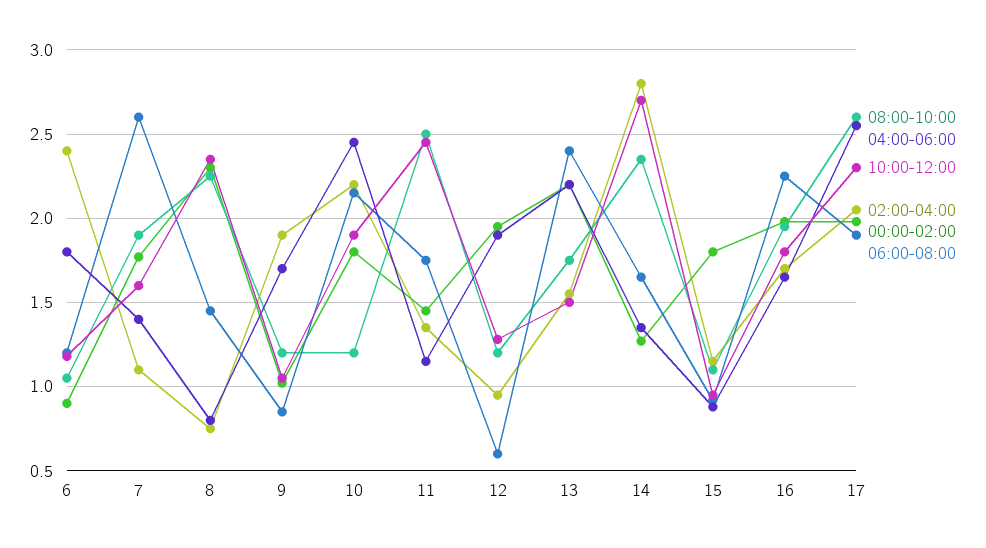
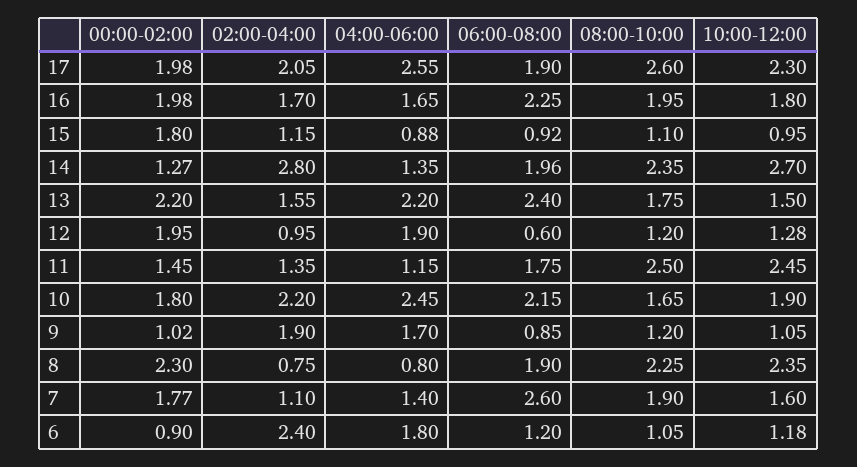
06:00-08:00, 8: 1.45 -> 1.9
08:00-10:00, 10: 1.2 -> 1.65
06:00-08:00, 14: 1.65 -> 1.96

